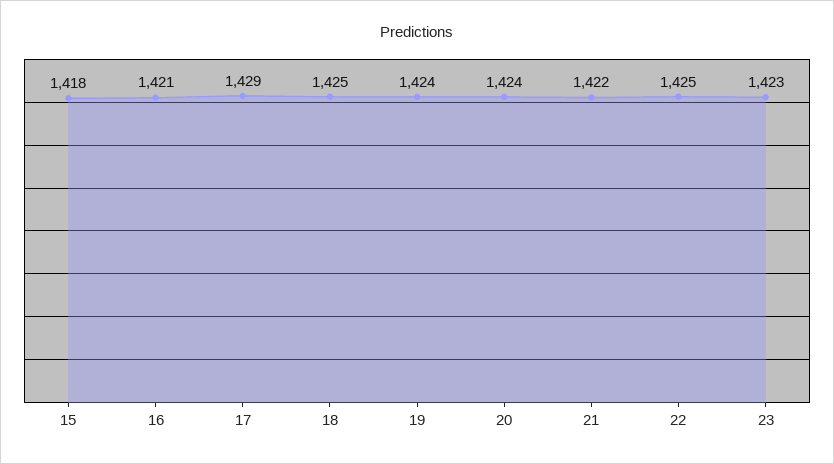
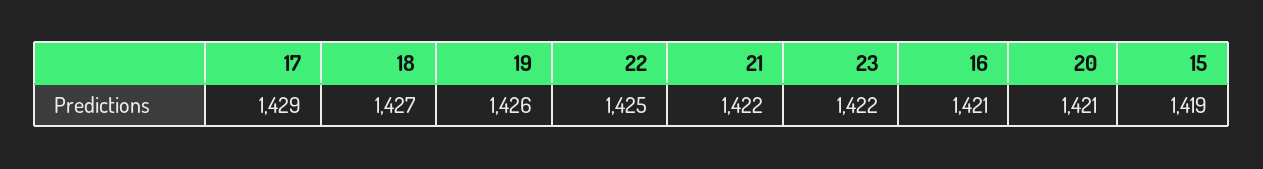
15: 1418 -> 1419
18: 1425 -> 1427
19: 1424 -> 1426
20: 1424 -> 1421
23: 1423 -> 1422

